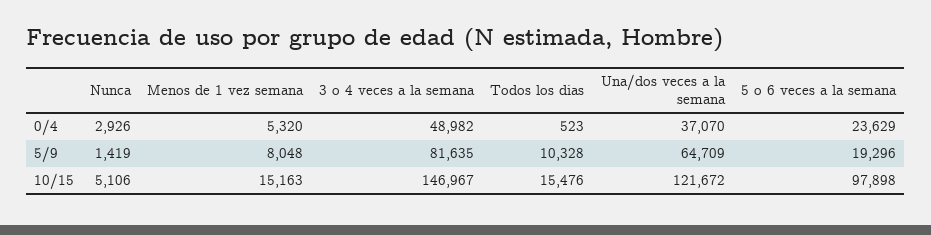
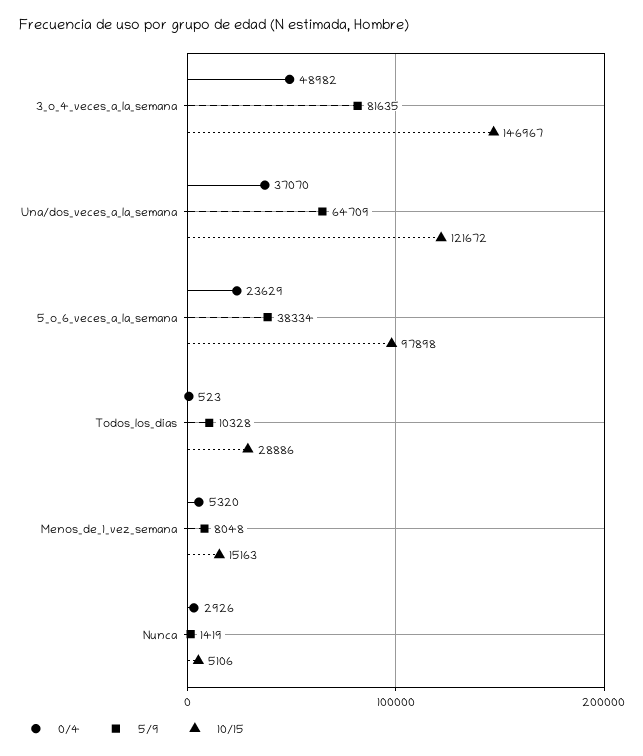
5/9, 5 o 6 veces a la semana: 19296 -> 38334
10/15, Todos los dias: 15476 -> 28886

